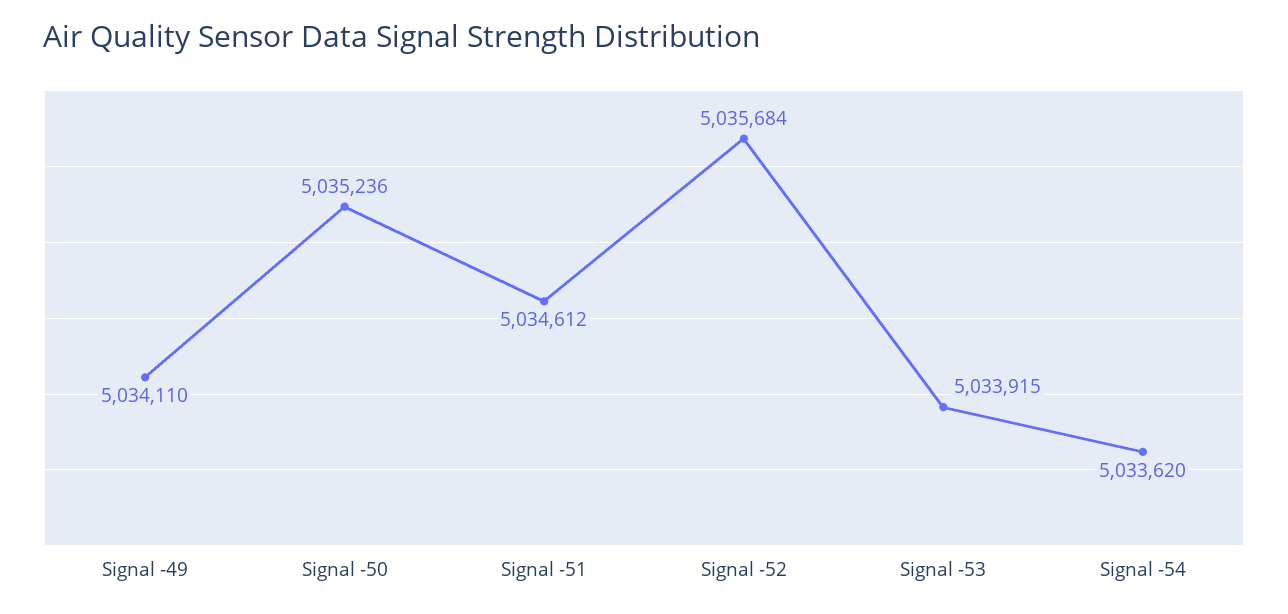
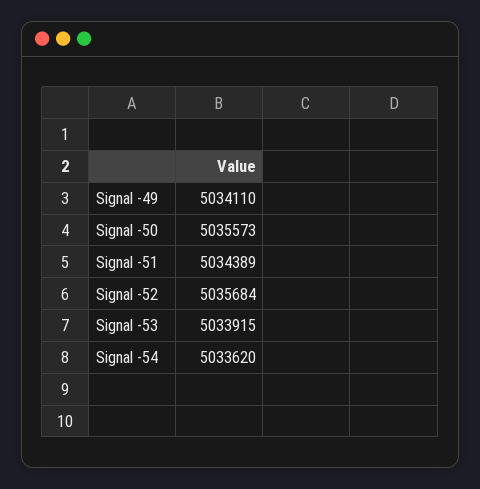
Signal -50: 5035236 -> 5035573
Signal -51: 5034612 -> 5034389

